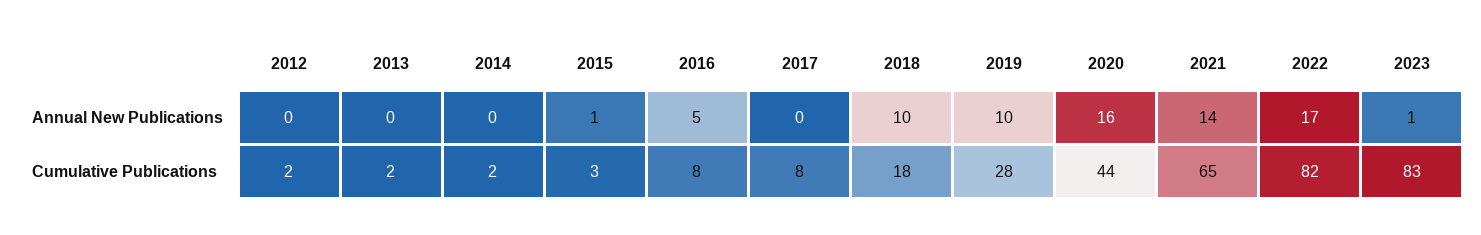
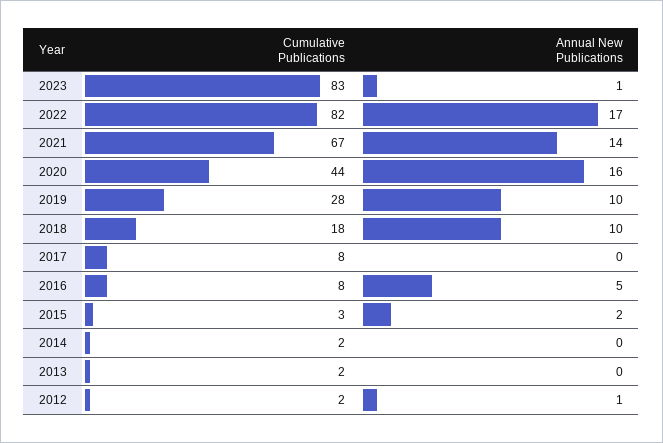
2012, Annual New Publications: 0 -> 1
2015, Annual New Publications: 1 -> 2
2021, Cumulative Publications: 65 -> 67

